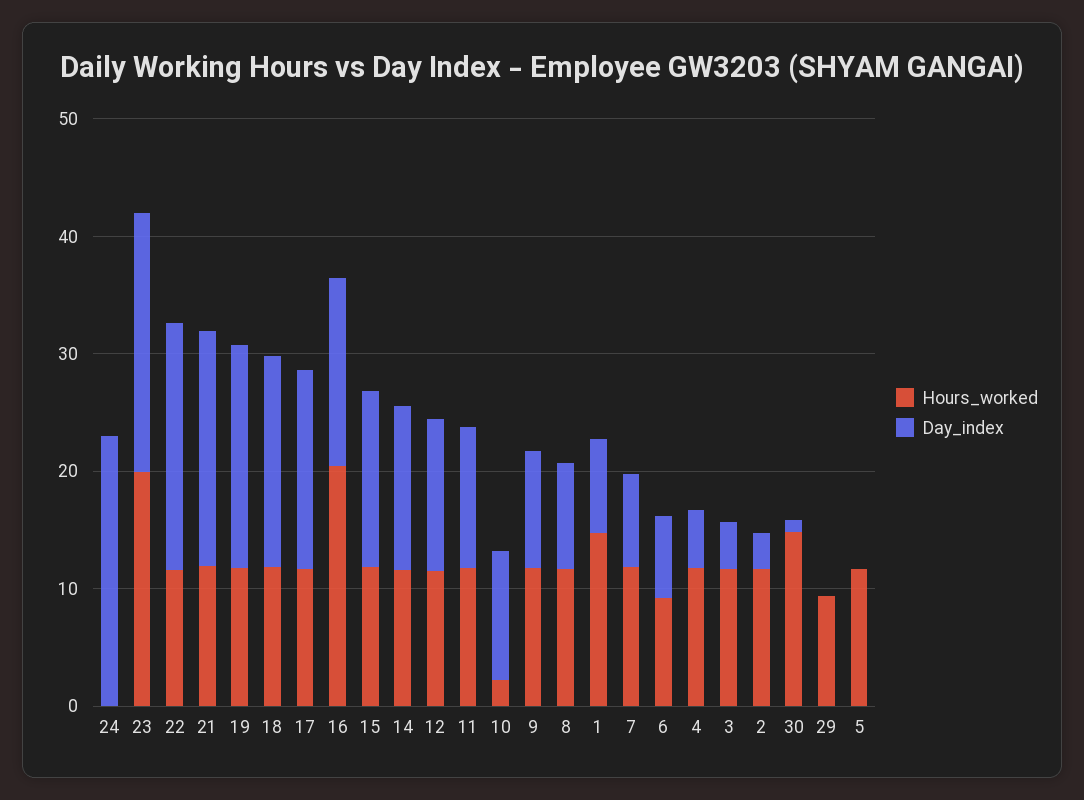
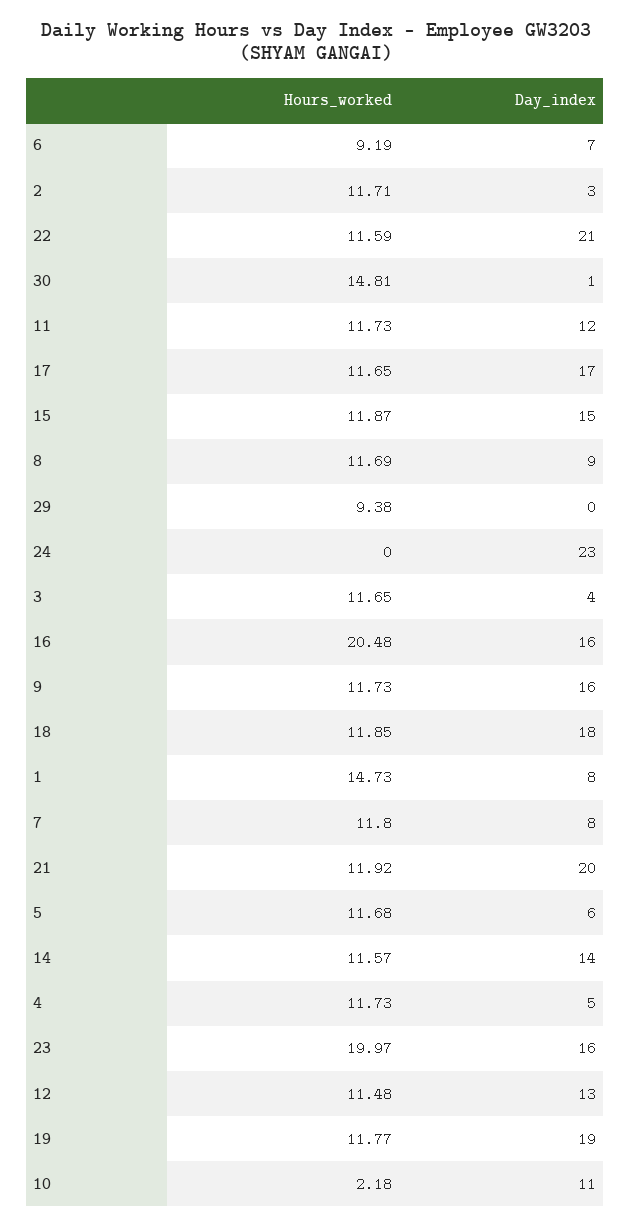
Day_index, 23: 22 -> 16
Day_index, 9: 10 -> 16
Day_index, 5: 0 -> 6

